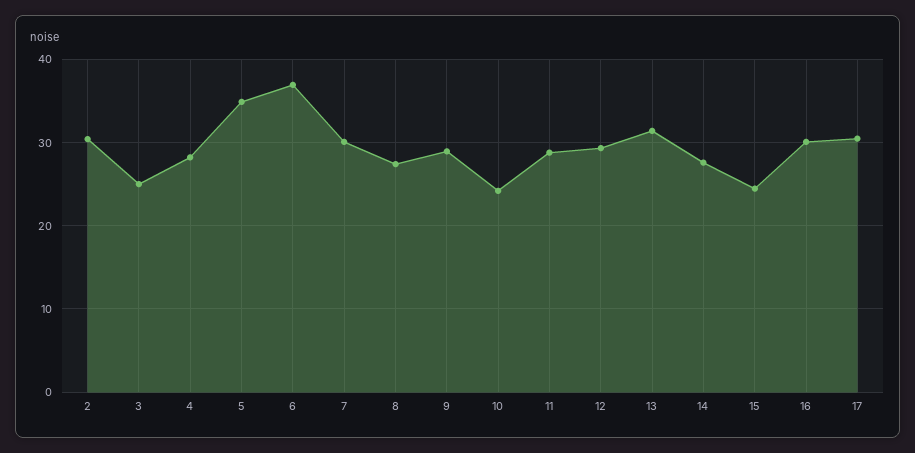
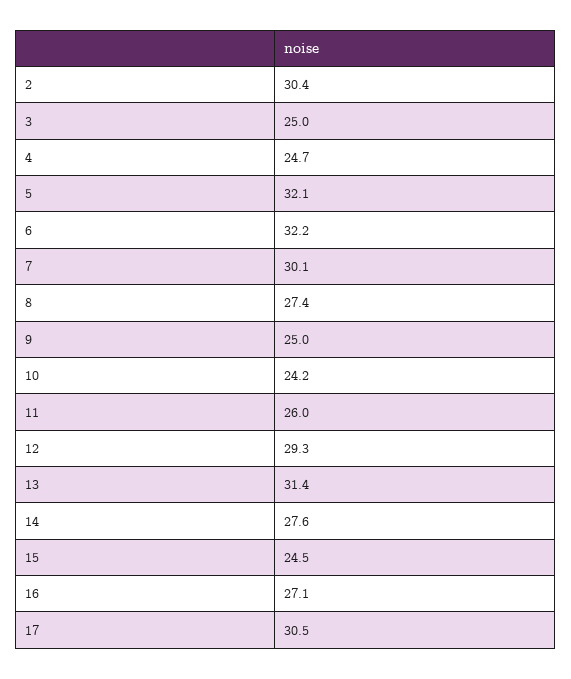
4: 28 -> 24.7
5: 35 -> 32.1
6: 37 -> 32.2
9: 29 -> 25
11: 29 -> 26
16: 30 -> 27.1

